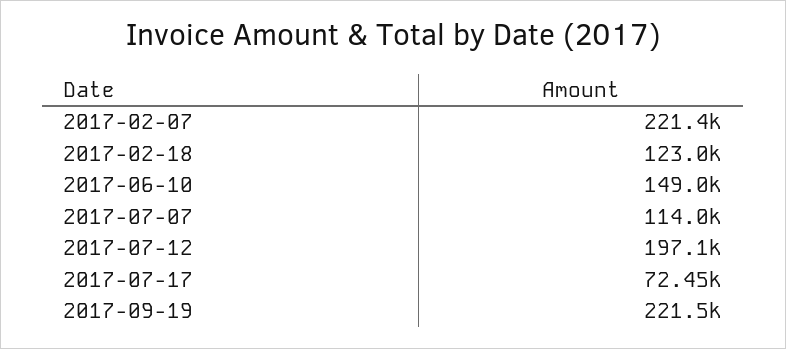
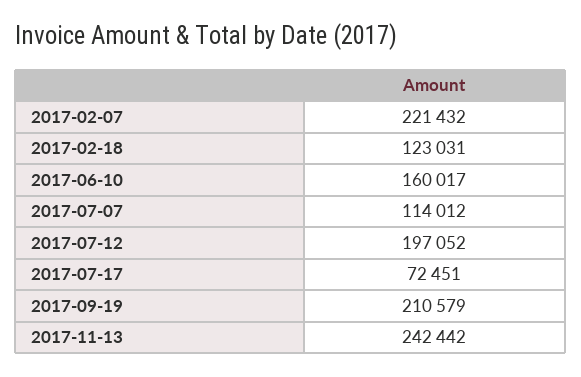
2017-06-10: 149000 -> 160017
2017-09-19: 221500 -> 210579
2017-11-13: none -> 242442

